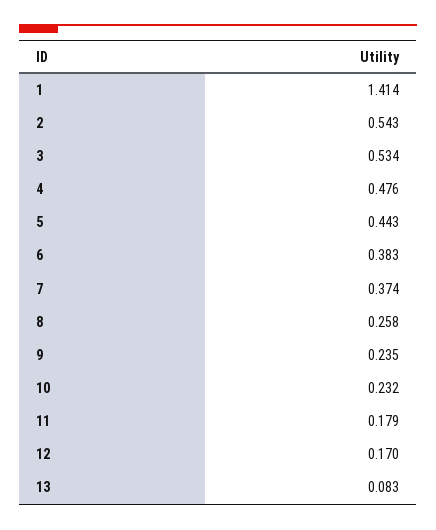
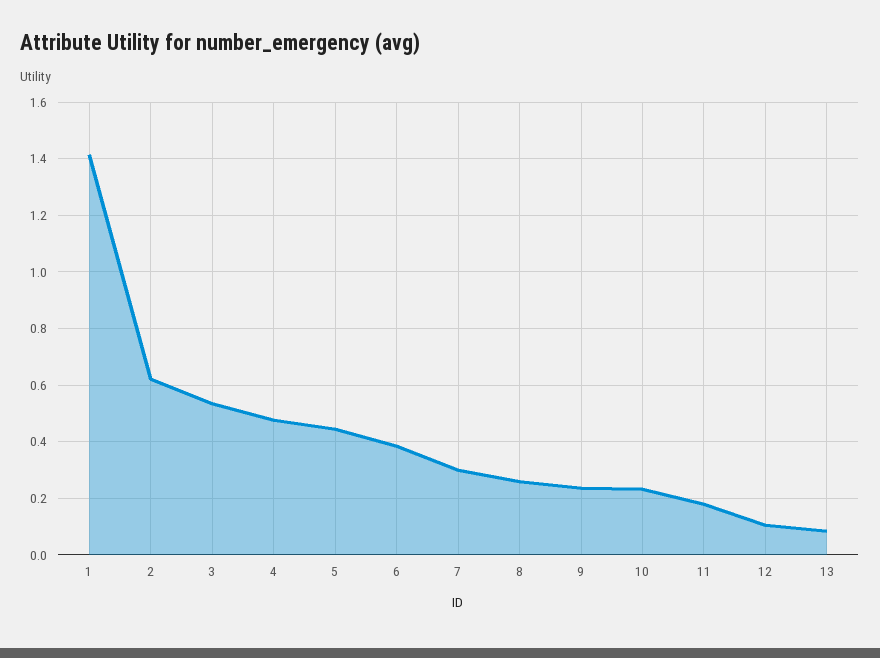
2: 0.543 -> 0.625
7: 0.374 -> 0.3
12: 0.17 -> 0.1

